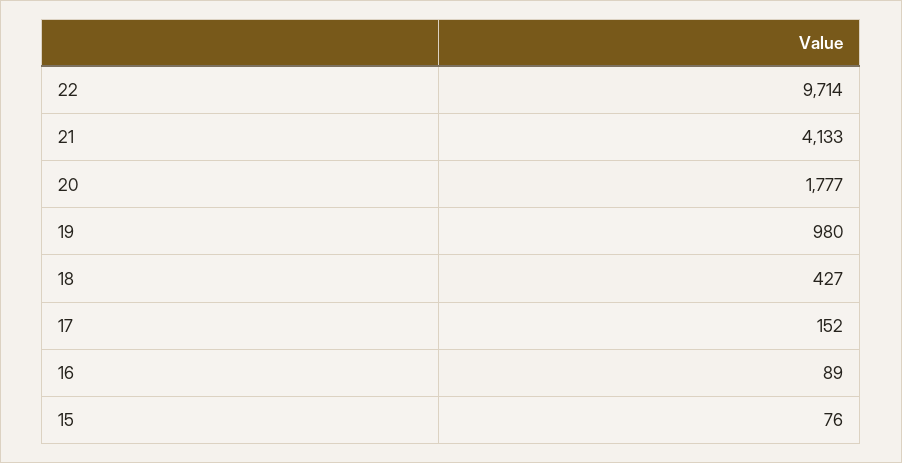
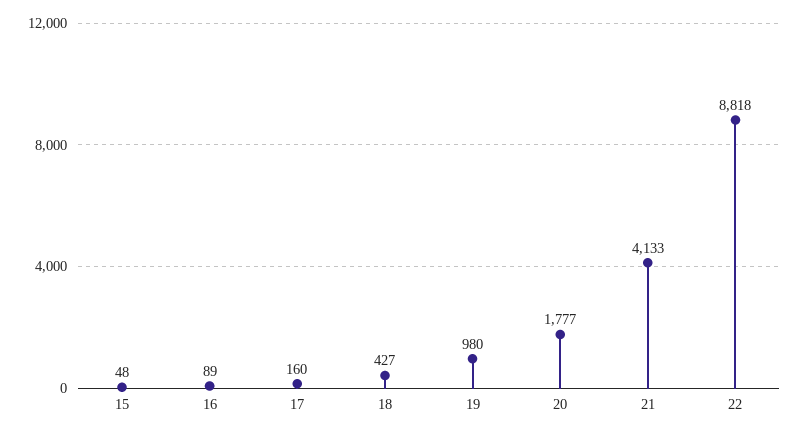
22: 9714 -> 8818
17: 152 -> 160
15: 76 -> 48

